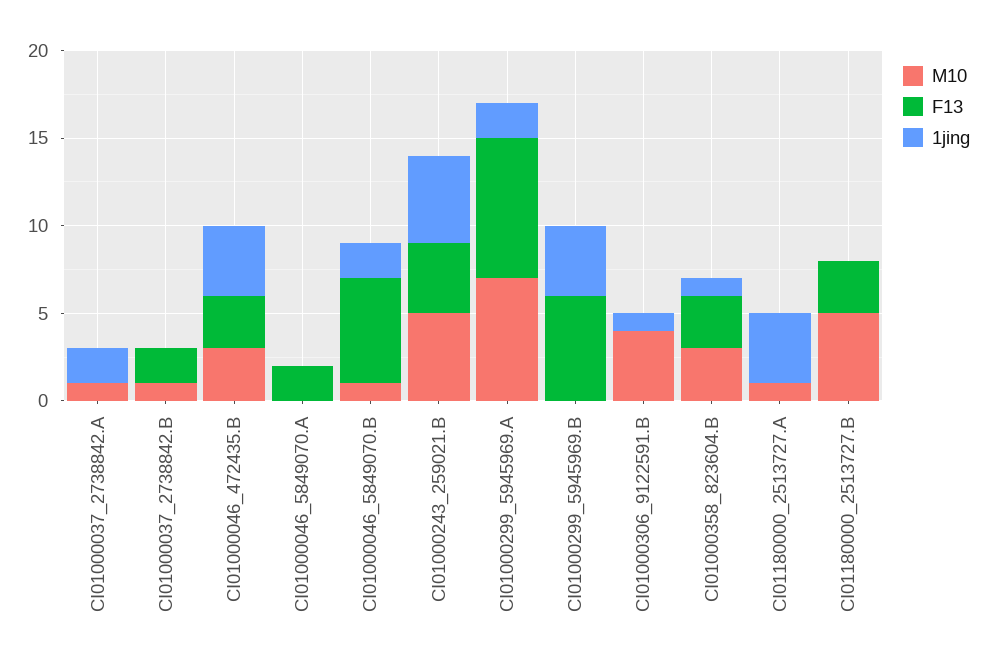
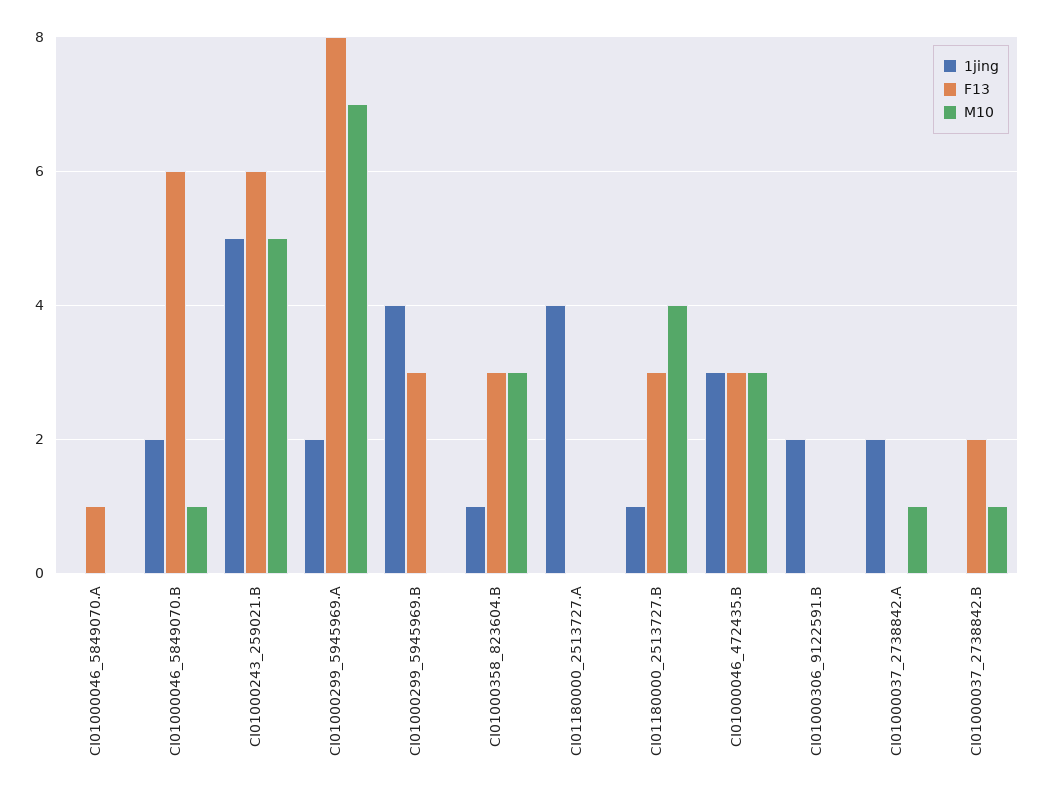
1jing, CI01000046_472435.B: 4 -> 3
F13, CI01000046_5849070.A: 2 -> 1
F13, CI01000243_259021.B: 4 -> 6
F13, CI01000299_5945969.B: 6 -> 3
M10, CI01000306_9122591.B: 4 -> 0
1jing, CI01000306_9122591.B: 1 -> 2
M10, CI01180000_2513727.A: 1 -> 0
M10, CI01180000_2513727.B: 5 -> 4
1jing, CI01180000_2513727.B: 0 -> 1

